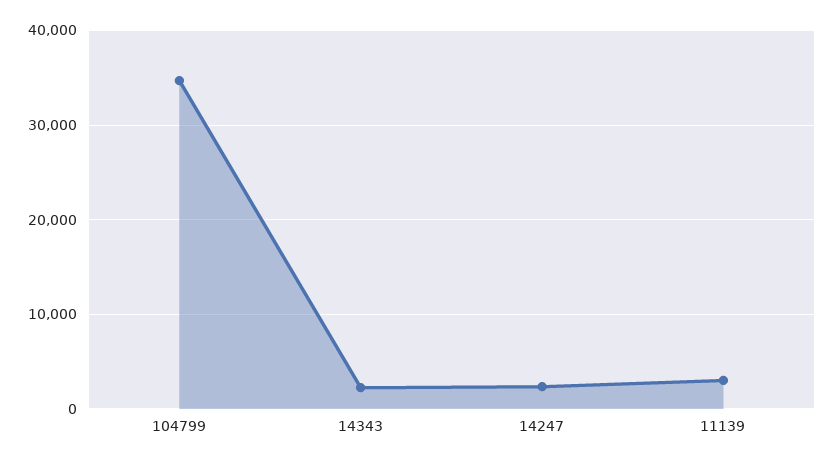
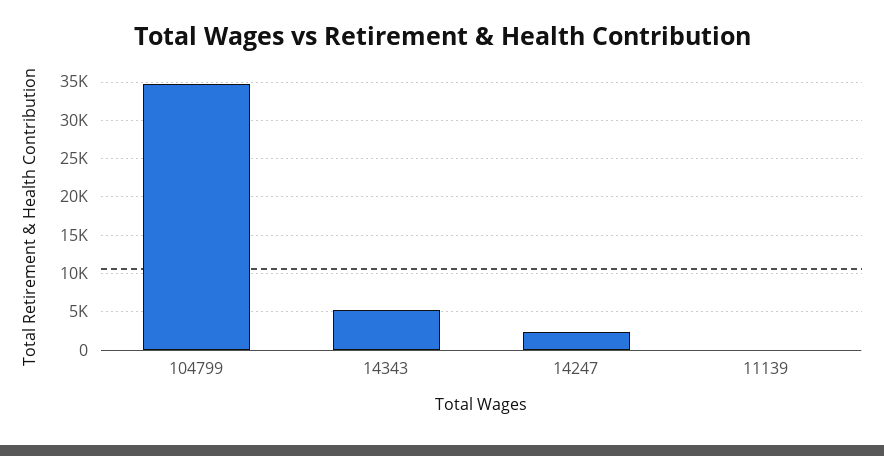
14343: 2000 -> 5000
11139: 3000 -> 0

